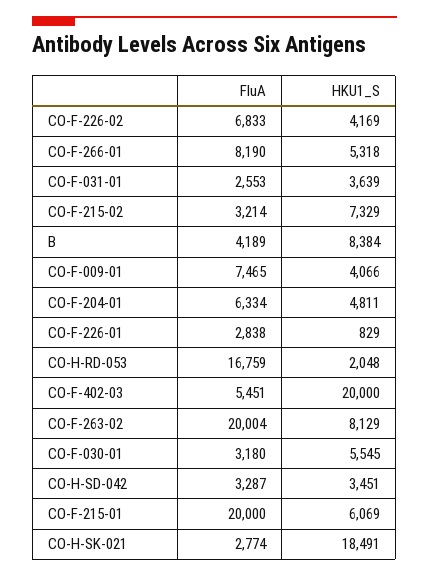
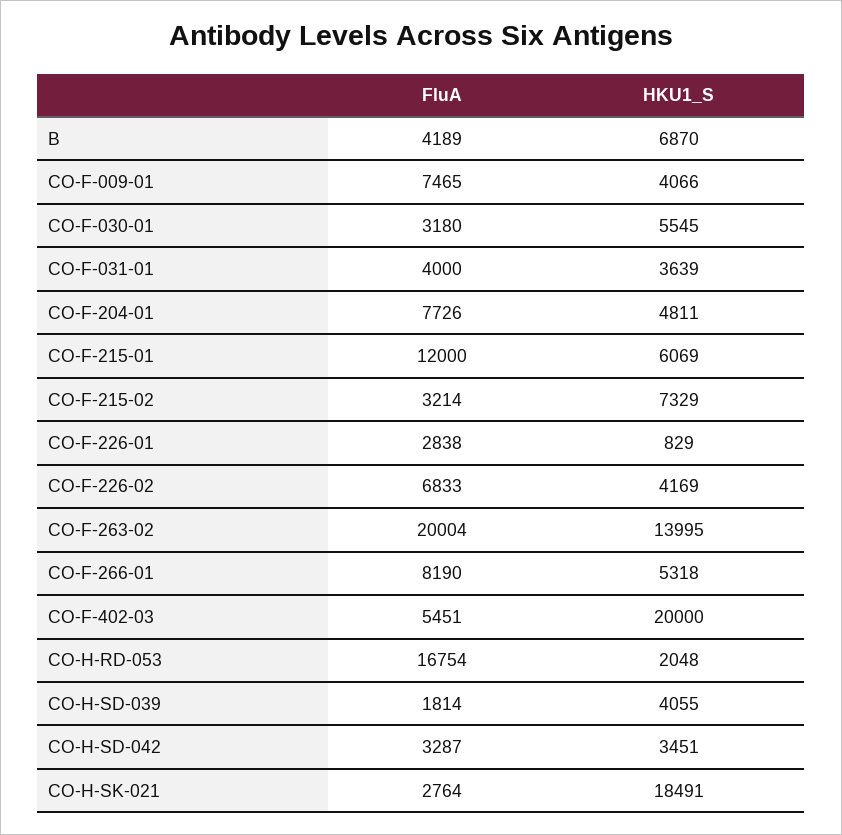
FluA, CO-F-031-01: 2553 -> 4000
HKU1_S, B: 8384 -> 6870
FluA, CO-F-204-01: 6334 -> 7726
FluA, CO-H-RD-053: 16759 -> 16754
HKU1_S, CO-F-263-02: 8129 -> 13995
FluA, CO-F-215-01: 20000 -> 12000
FluA, CO-H-SK-021: 2774 -> 2764
FluA, CO-H-SD-039: none -> 1814
HKU1_S, CO-H-SD-039: none -> 4055

